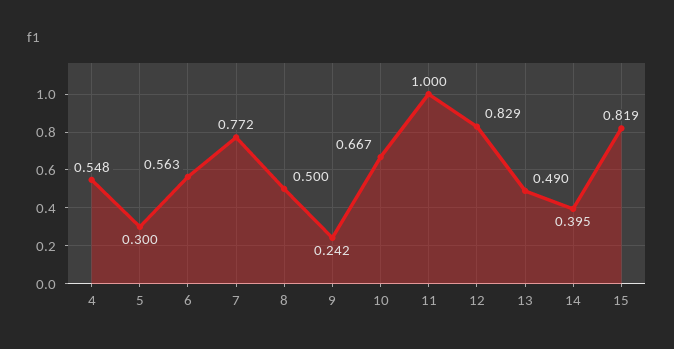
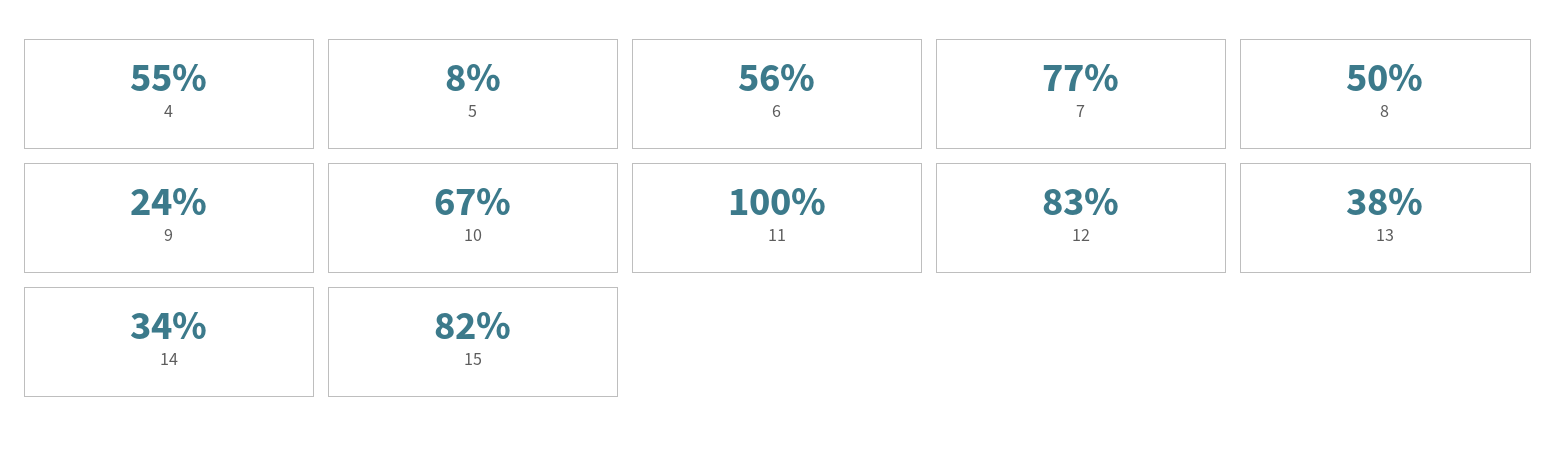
5: 0.3 -> 0.08
13: 0.49 -> 0.38
14: 0.395 -> 0.34

